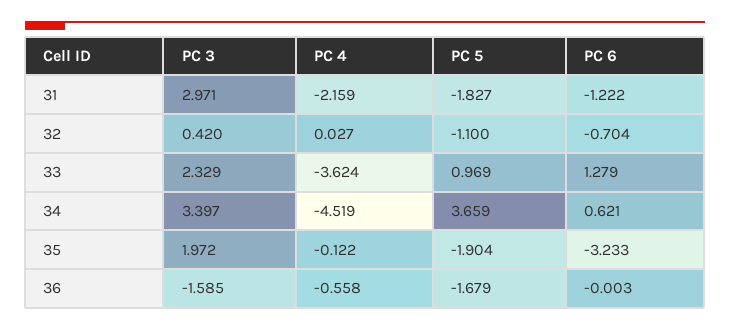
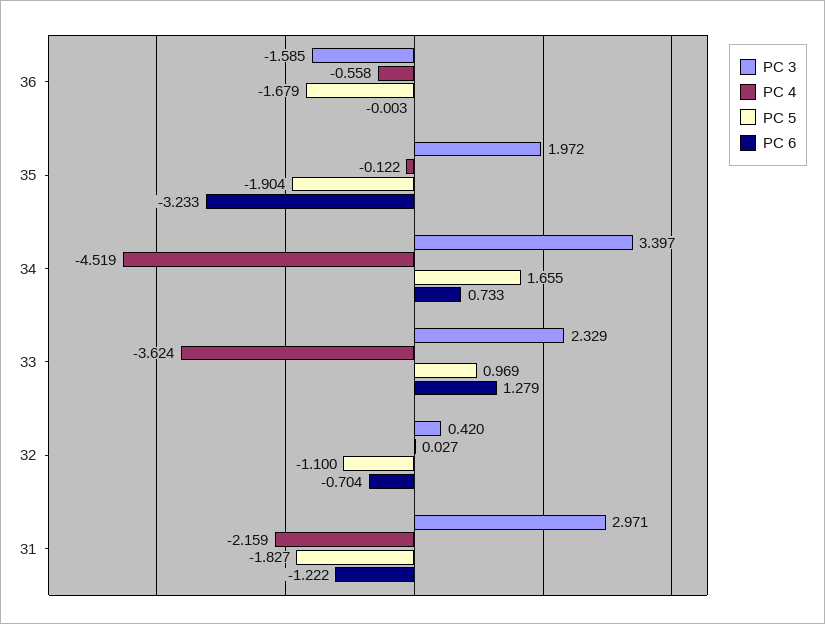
PC 5, 34: 3.659 -> 1.655
PC 6, 34: 0.621 -> 0.733

